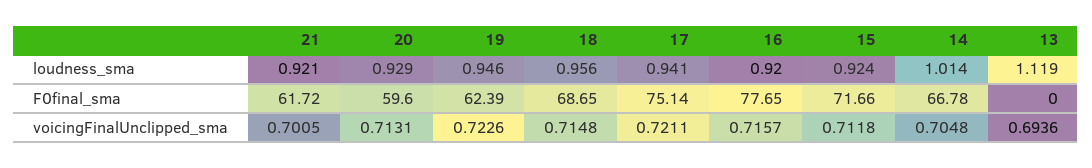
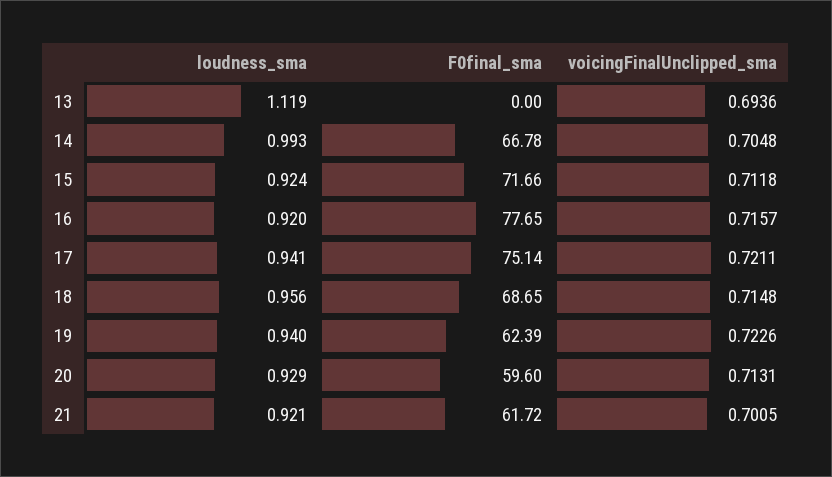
19, loudness_sma: 0.946 -> 0.94
14, loudness_sma: 1.014 -> 0.993

